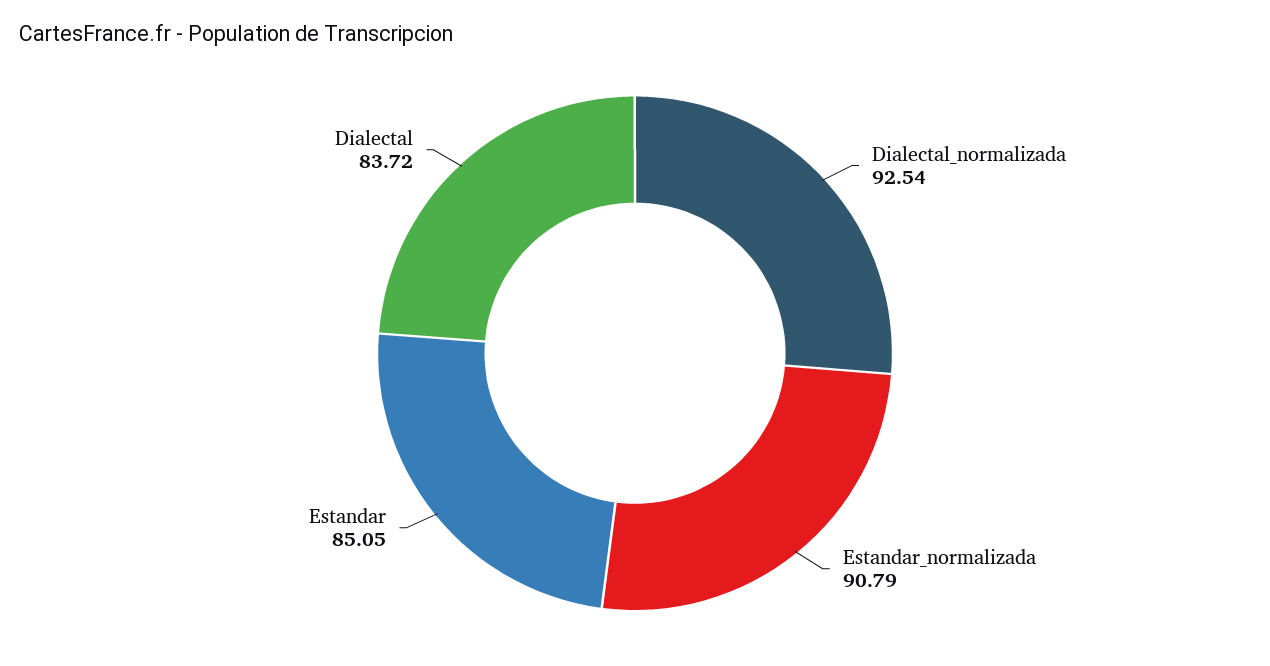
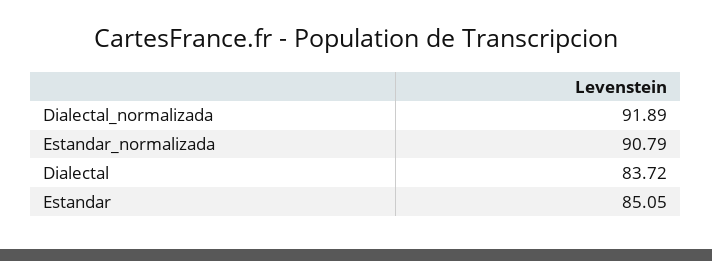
Dialectal_normalizada: 92.54 -> 91.89

